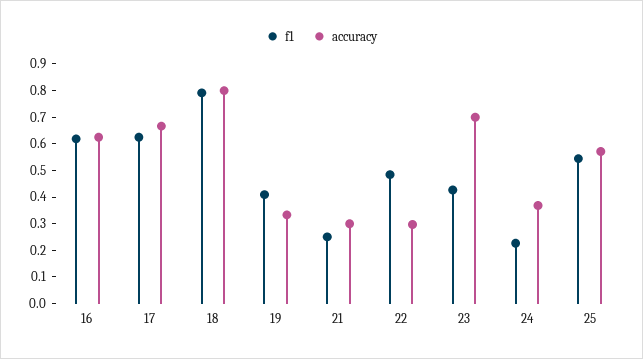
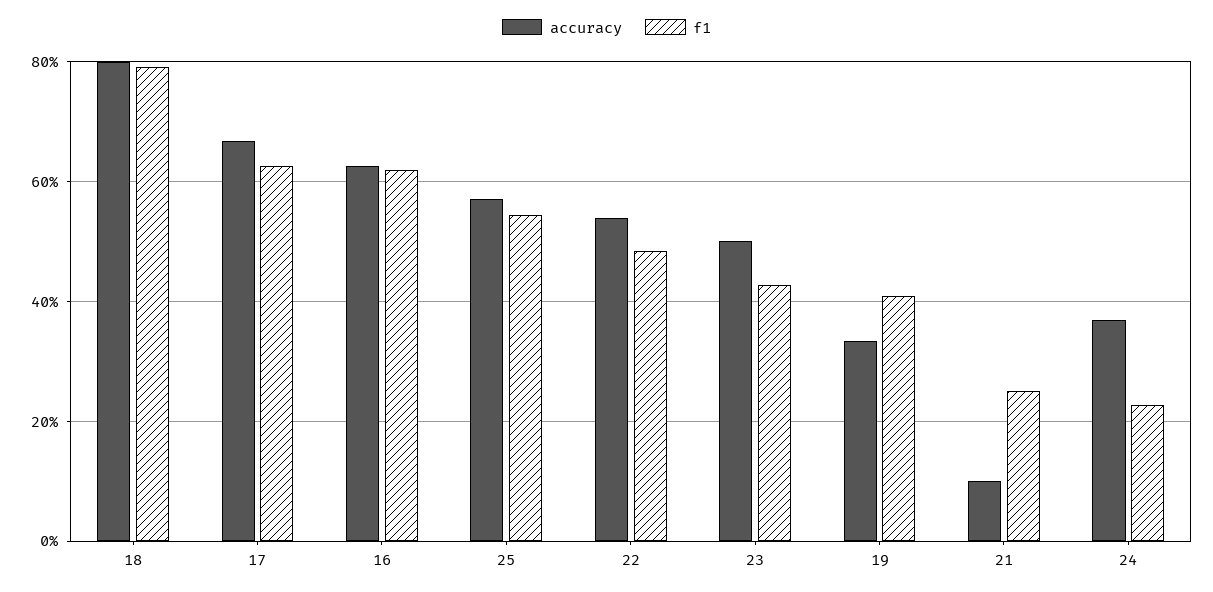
accuracy, 21: 0.3 -> 0.1
accuracy, 22: 0.3 -> 0.54
accuracy, 23: 0.7 -> 0.5

